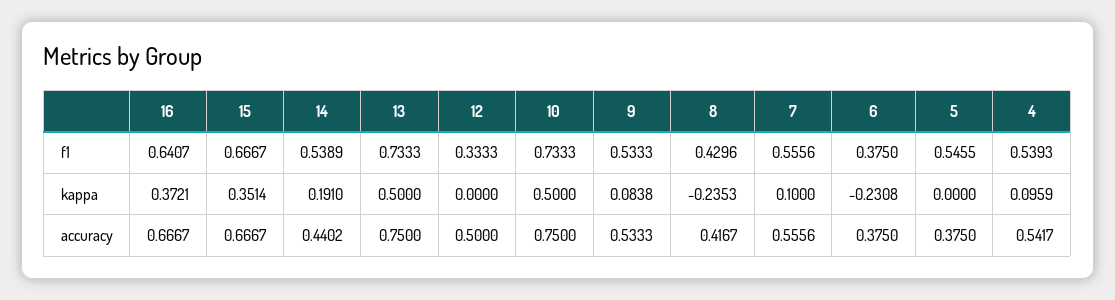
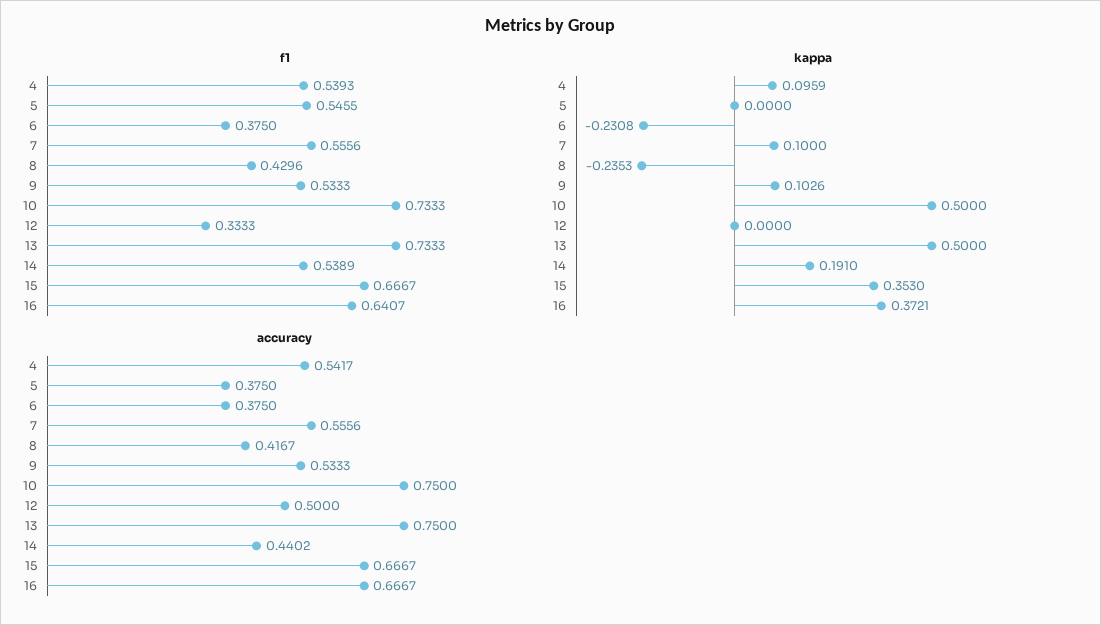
kappa, 15: 0.3514 -> 0.353
kappa, 9: 0.0838 -> 0.1026

